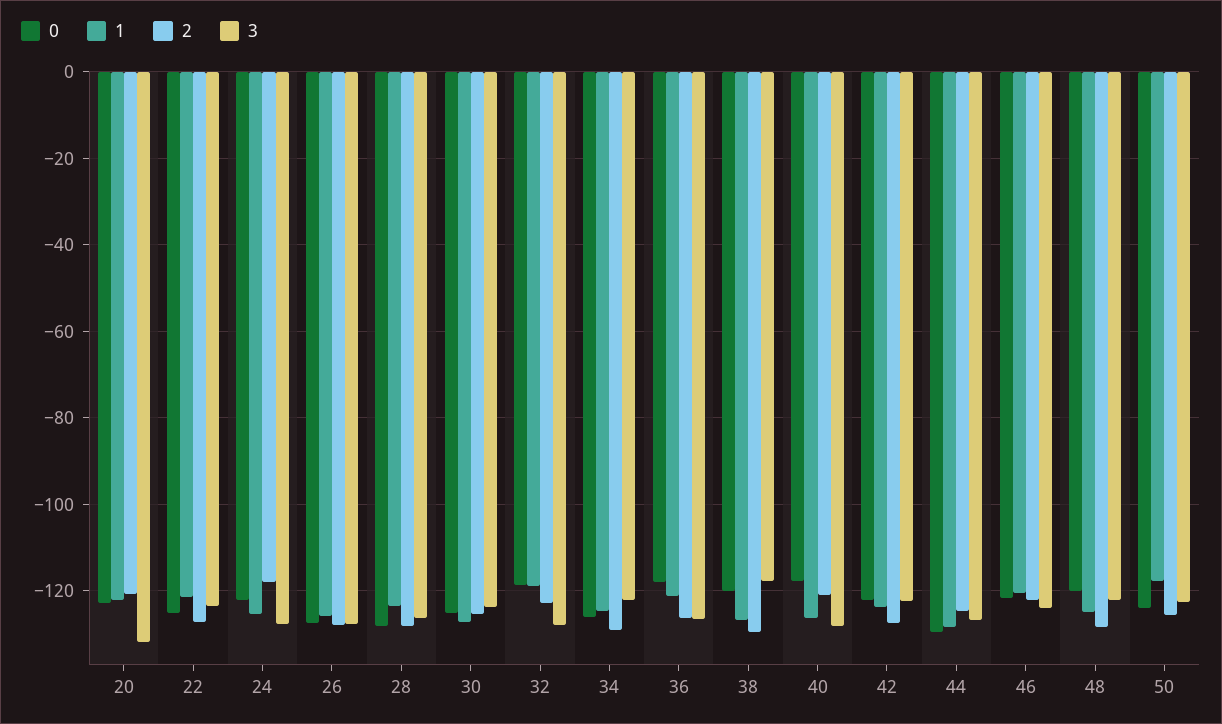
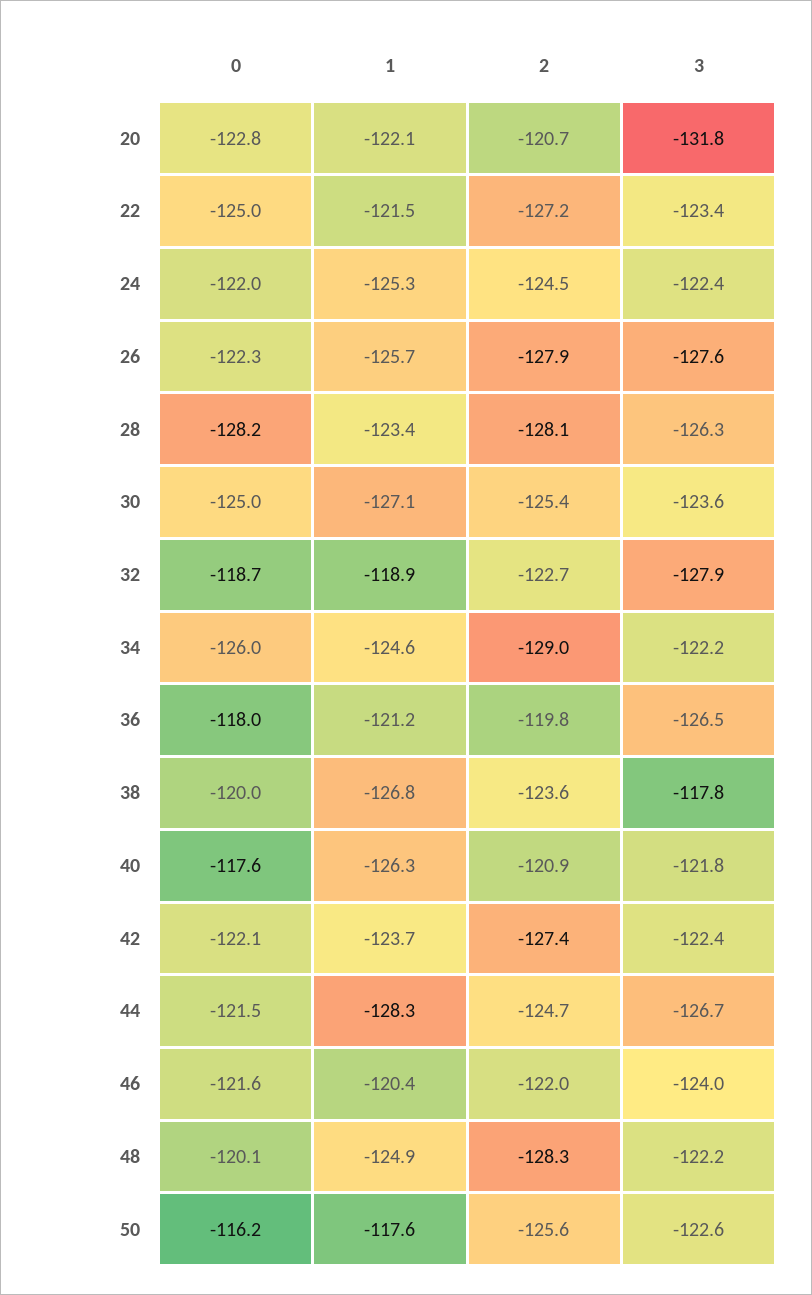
2, 24: -118 -> -124.5
3, 24: -128 -> -122.4
0, 26: -128 -> -122.3
2, 36: -126 -> -119.8
2, 38: -130 -> -123.6
3, 40: -128 -> -121.8
0, 44: -130 -> -121.5
0, 50: -124 -> -116.2

